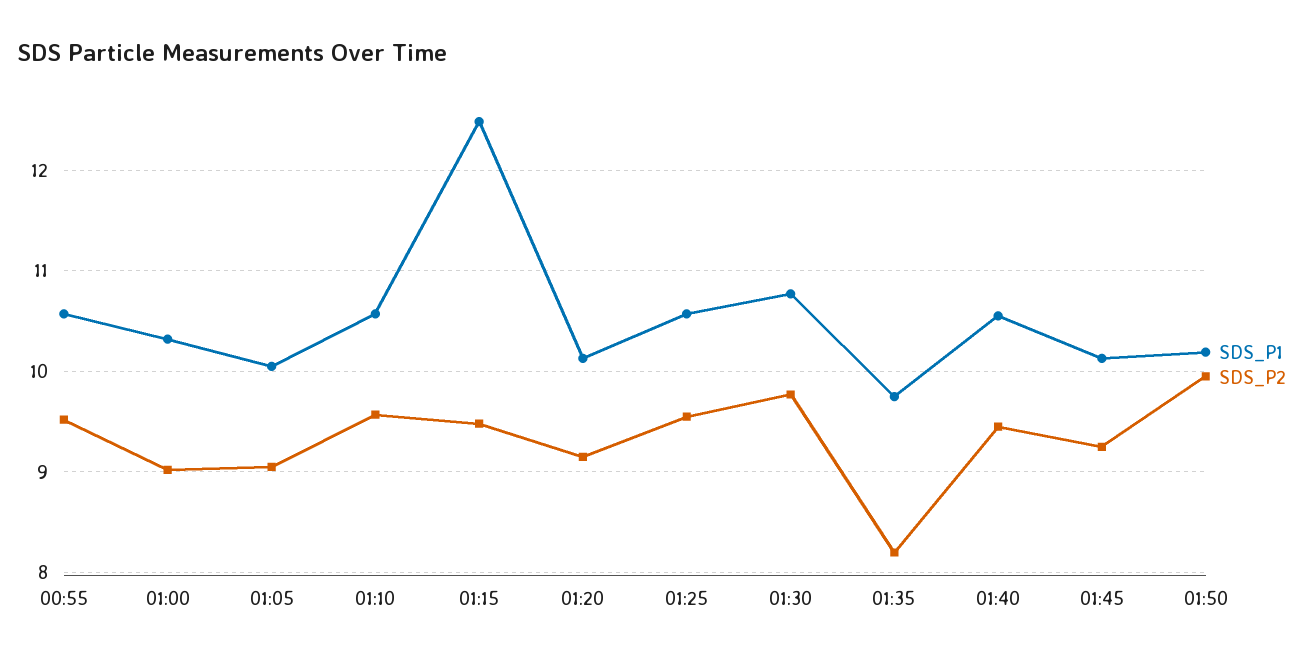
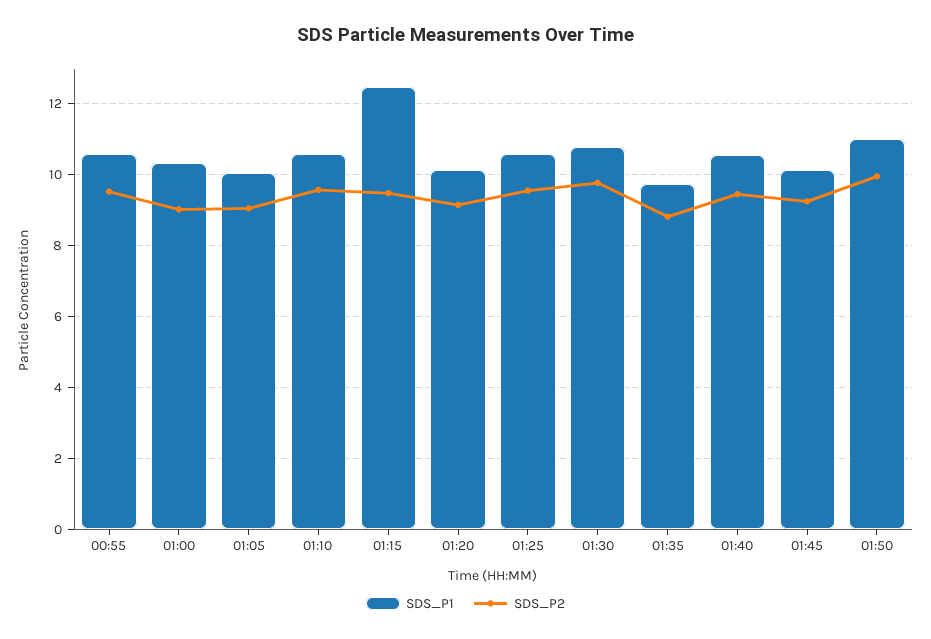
SDS_P2, 01:35: 8.2 -> 8.8
SDS_P1, 01:50: 10.2 -> 11

